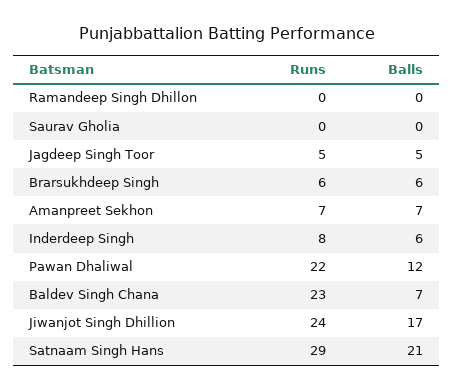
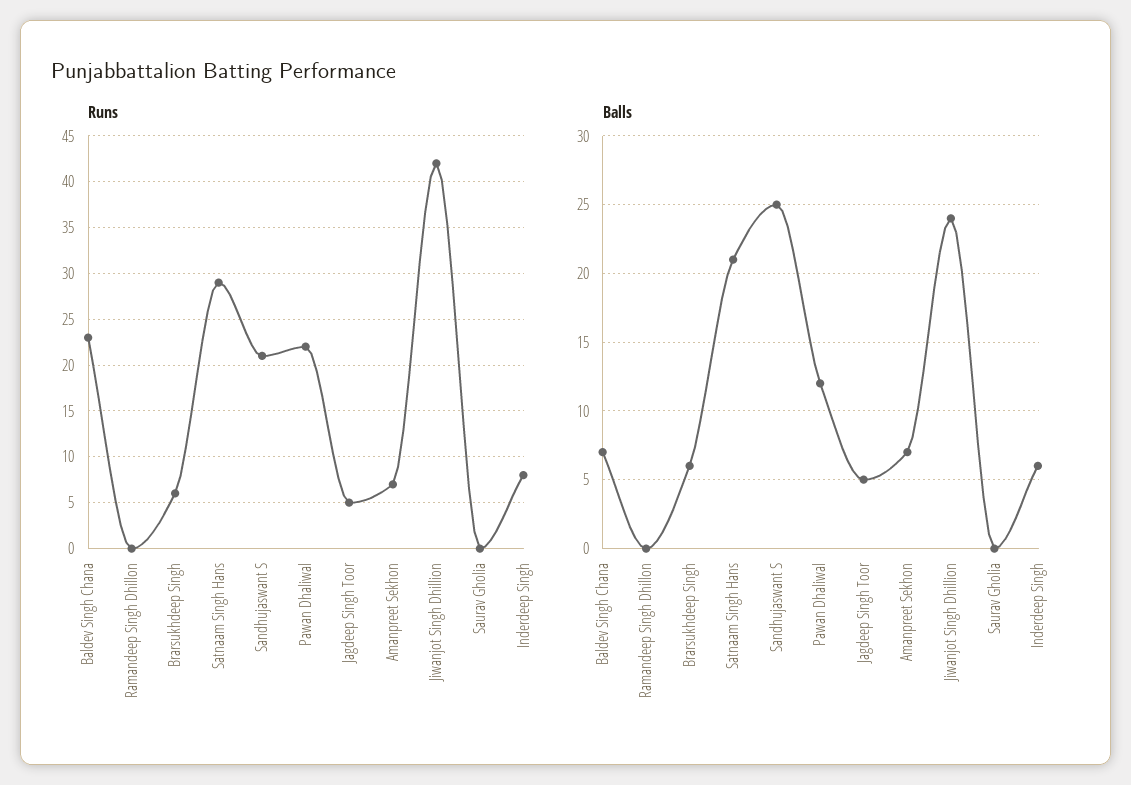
Runs, Jiwanjot Singh Dhillion: 24 -> 42
Balls, Jiwanjot Singh Dhillion: 17 -> 24
Runs, Sandhujaswant S: none -> 21
Balls, Sandhujaswant S: none -> 25

